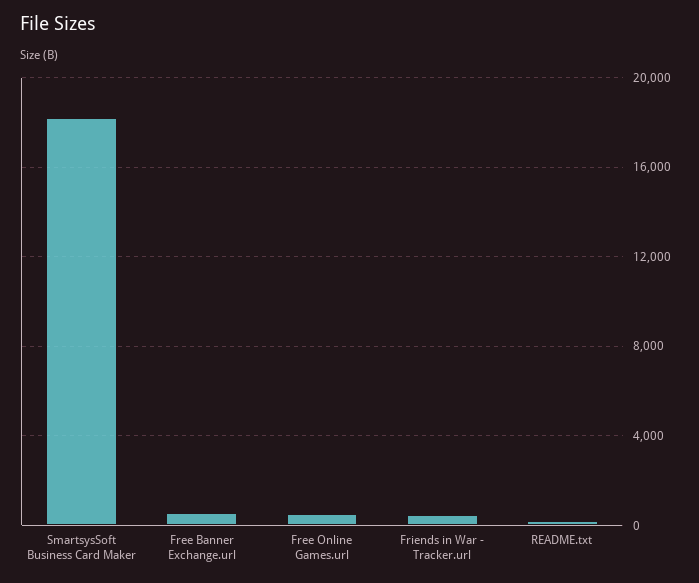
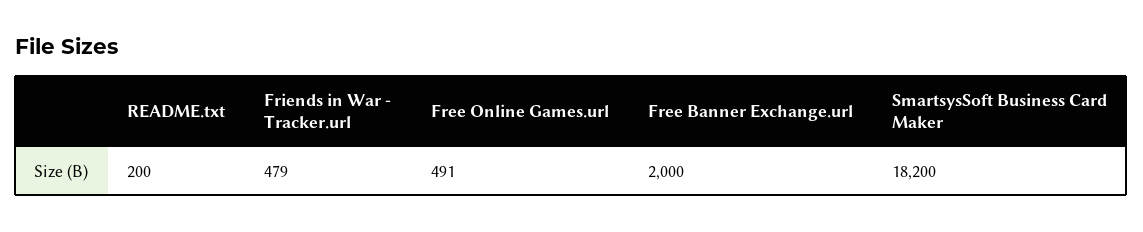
Free Banner Exchange.url: 500 -> 2000

